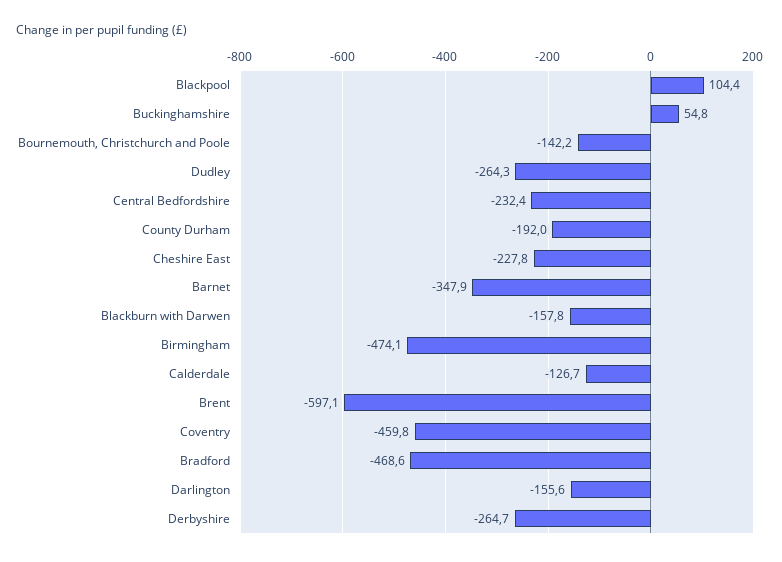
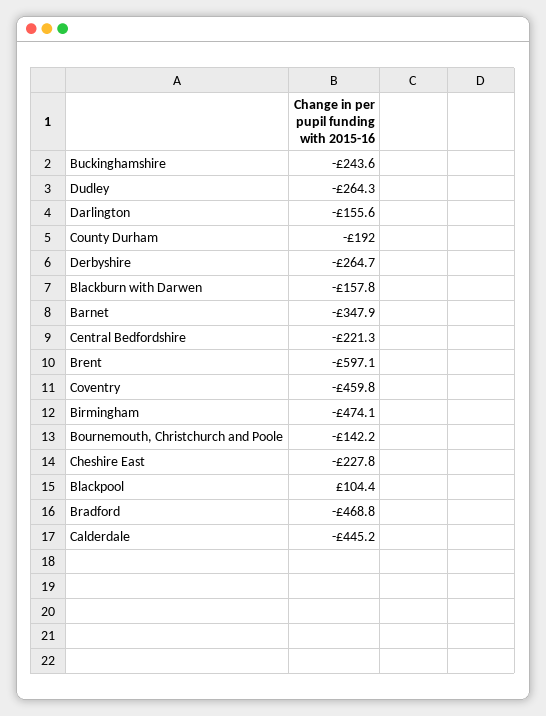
Buckinghamshire: 54.8 -> -243.6
Central Bedfordshire: -232.4 -> -221.3
Calderdale: -126.7 -> -445.2
Bradford: -468.6 -> -468.8

